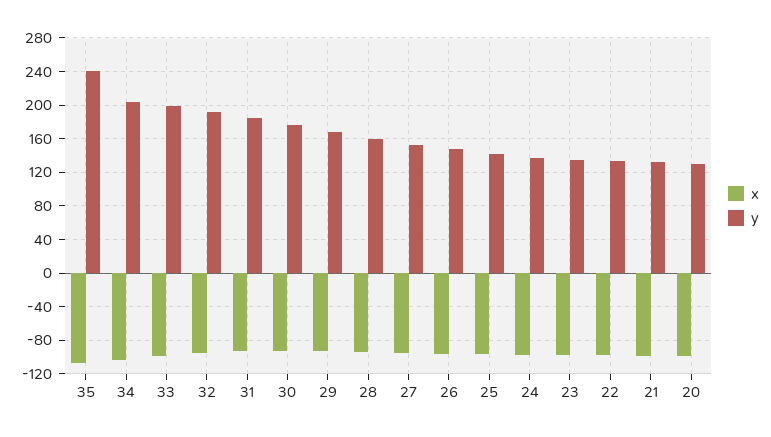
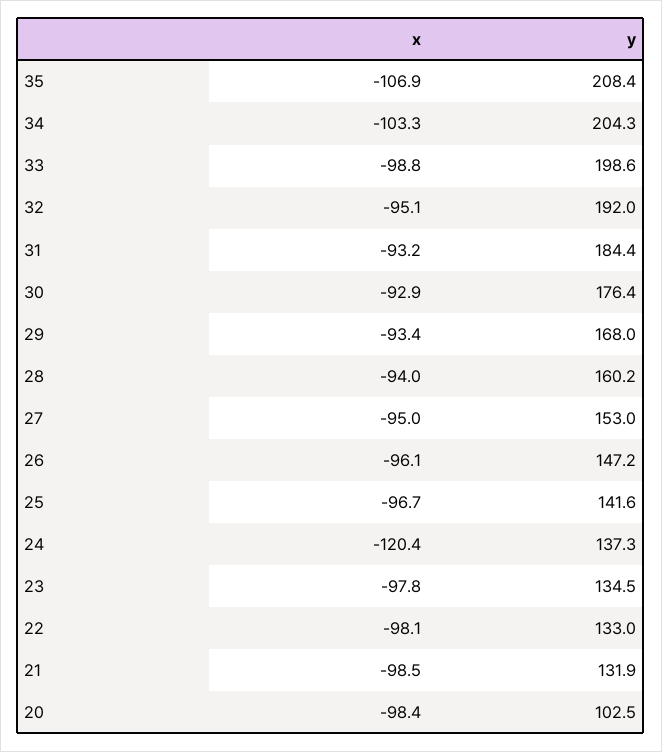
y, 35: 240 -> 208.4
x, 24: -100 -> -120.4
y, 20: 130 -> 102.5

